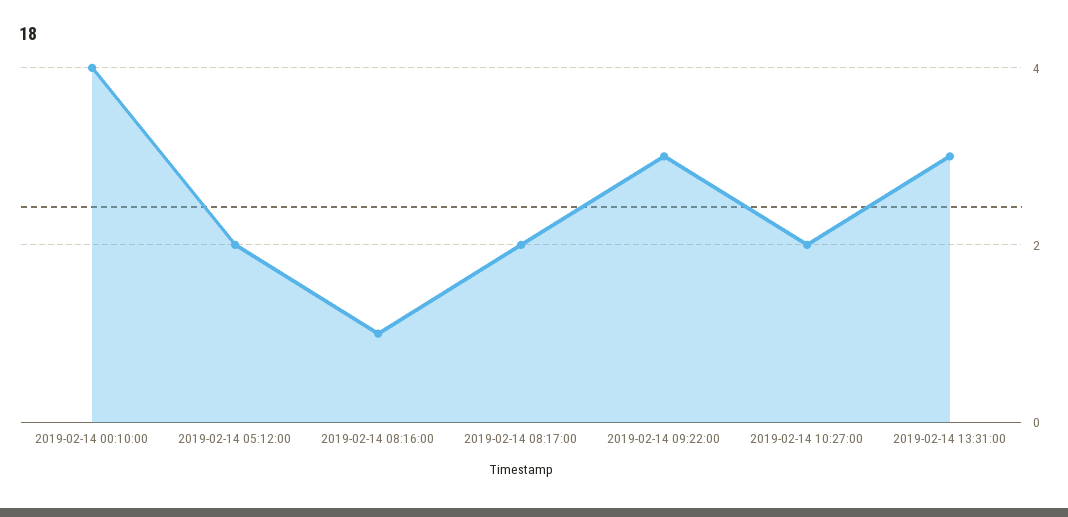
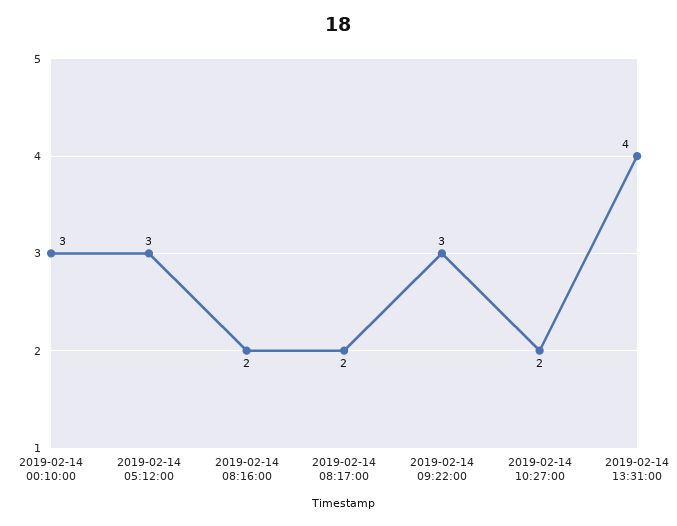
2019-02-14 00:10:00: 4 -> 3
2019-02-14 05:12:00: 2 -> 3
2019-02-14 08:16:00: 1 -> 2
2019-02-14 13:31:00: 3 -> 4

